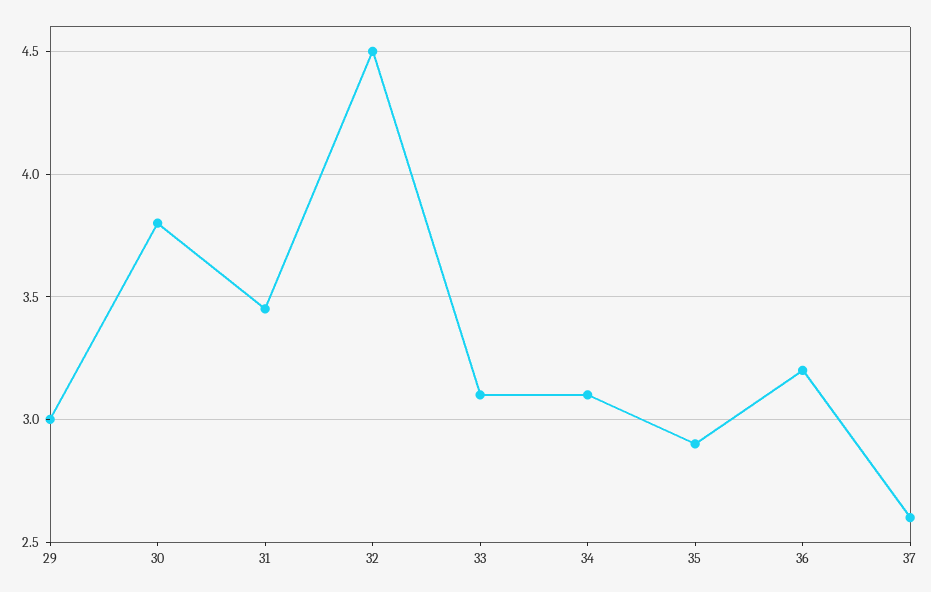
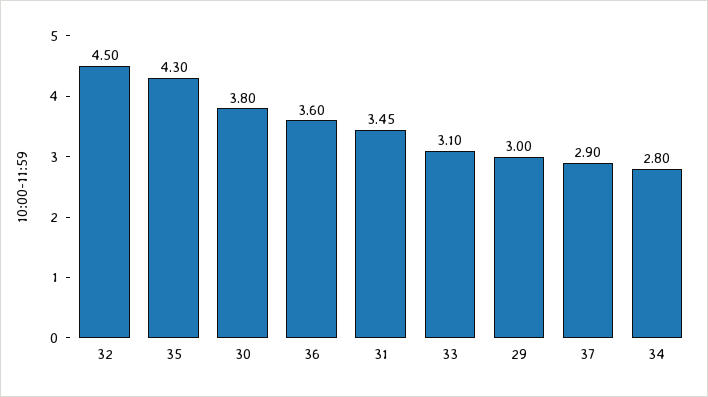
34: 3.1 -> 2.8
35: 2.9 -> 4.3
36: 3.2 -> 3.6
37: 2.6 -> 2.9

